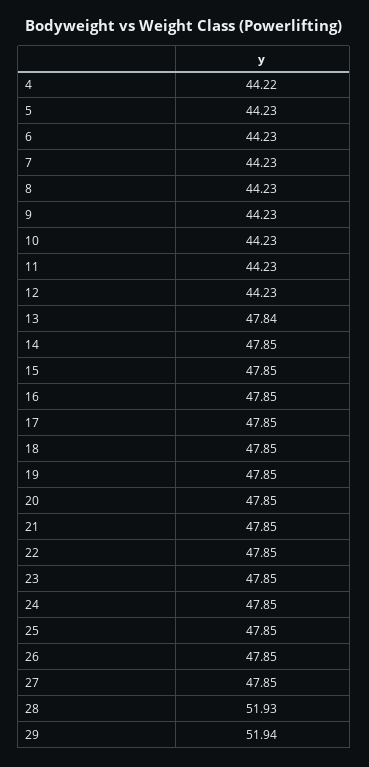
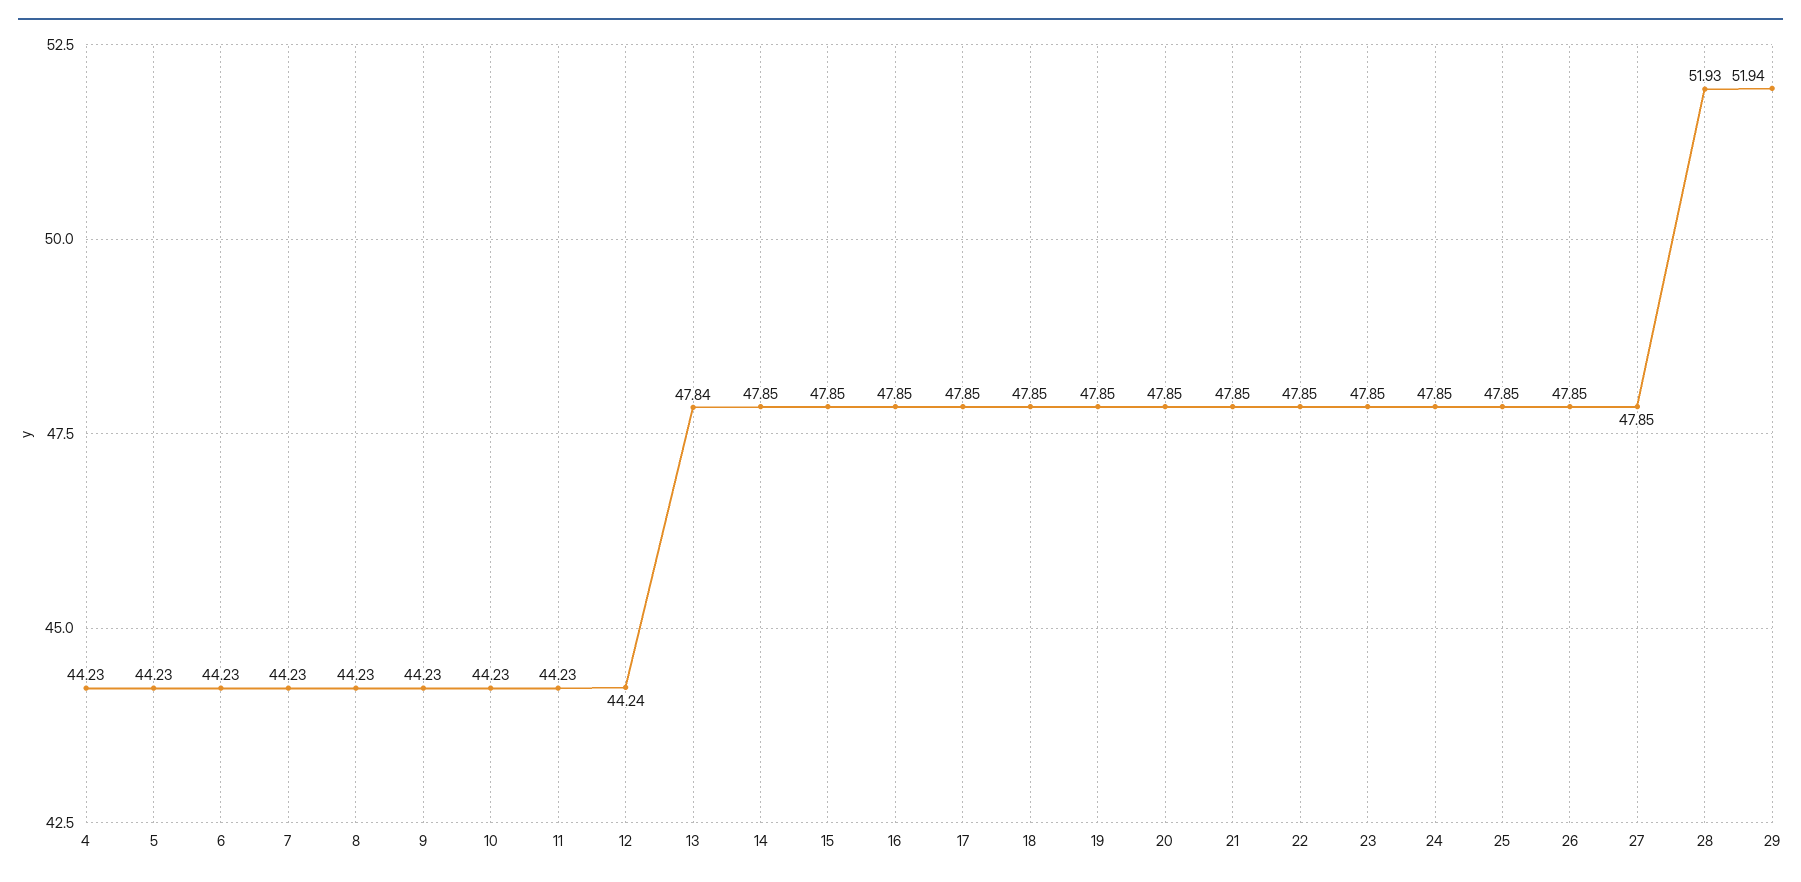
4: 44.22 -> 44.23
12: 44.23 -> 44.24

